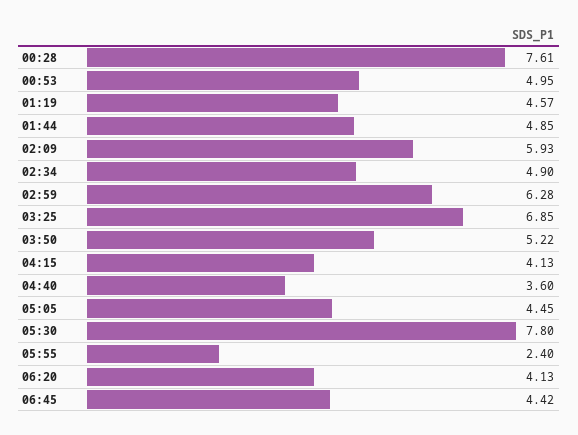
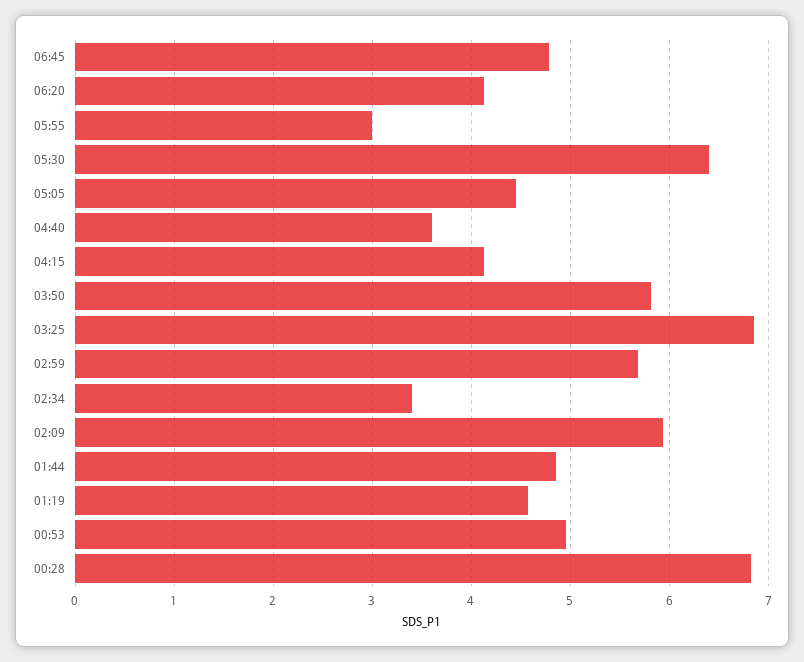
00:28: 7.61 -> 6.8
02:34: 4.9 -> 3.4
02:59: 6.28 -> 5.7
03:50: 5.22 -> 5.8
05:30: 7.8 -> 6.4
05:55: 2.4 -> 3
06:45: 4.42 -> 4.8

